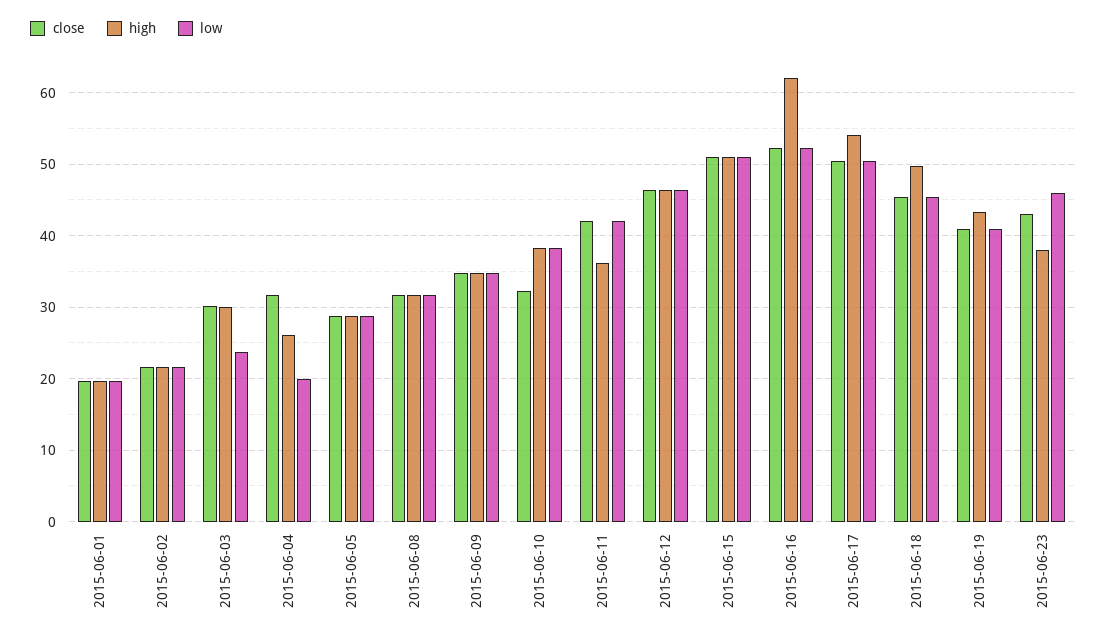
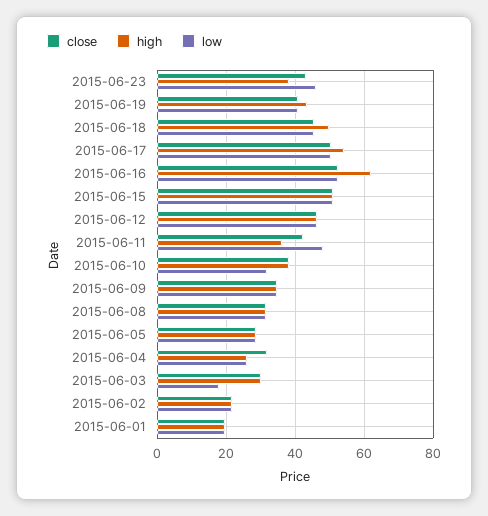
low, 2015-06-03: 24 -> 18
low, 2015-06-04: 20 -> 26
close, 2015-06-10: 32 -> 38
low, 2015-06-10: 38 -> 32
low, 2015-06-11: 42 -> 48

